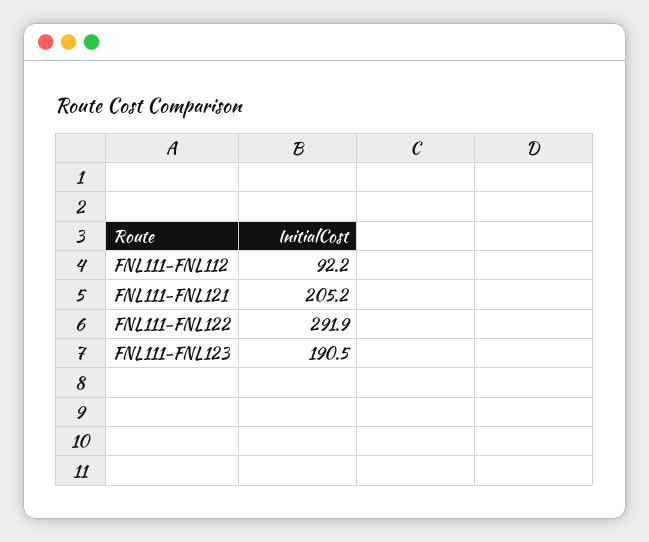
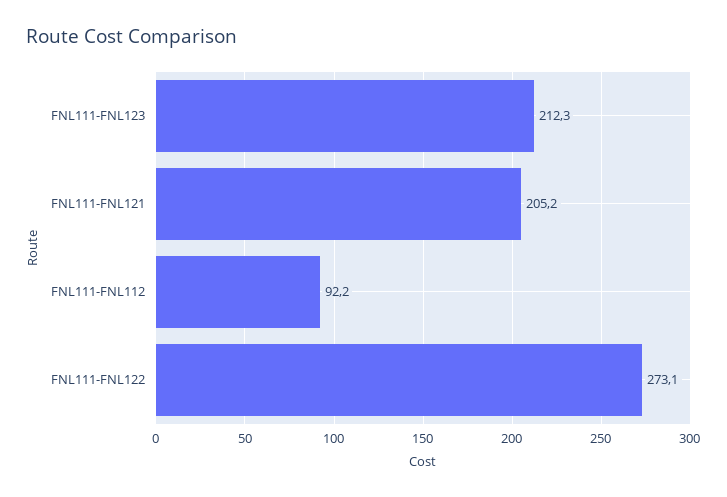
FNL111-FNL122: 291.9 -> 273.1
FNL111-FNL123: 190.5 -> 212.3

